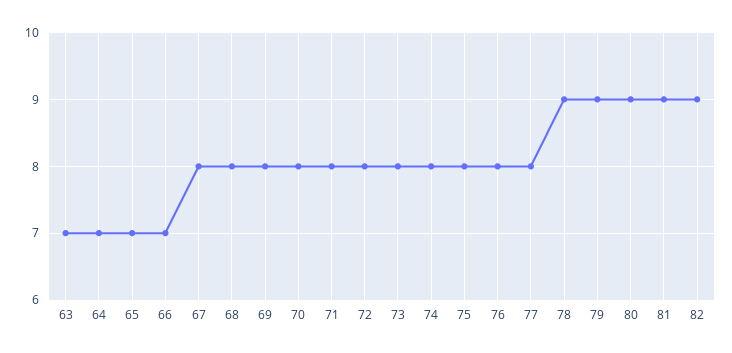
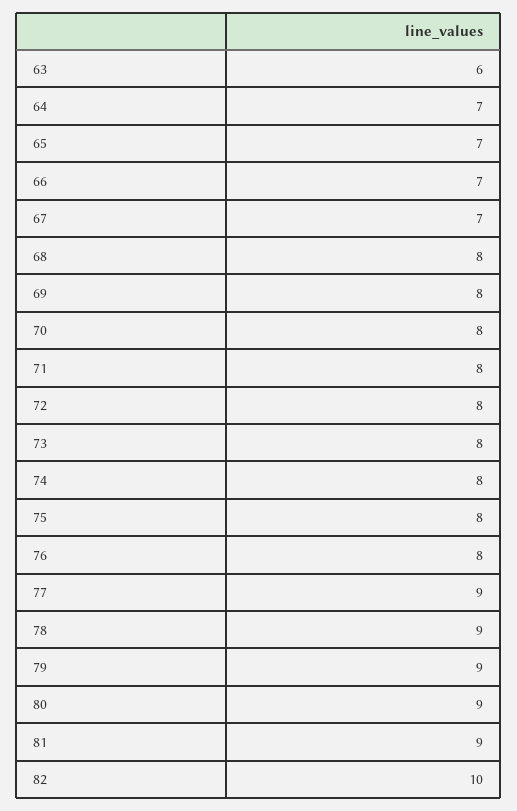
63: 7 -> 6
67: 8 -> 7
77: 8 -> 9
82: 9 -> 10

